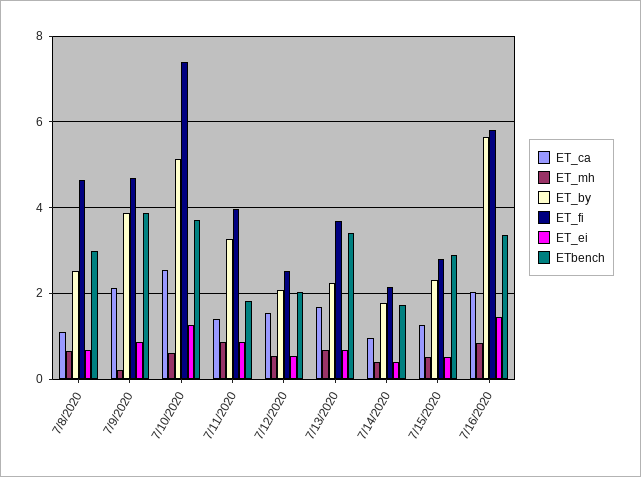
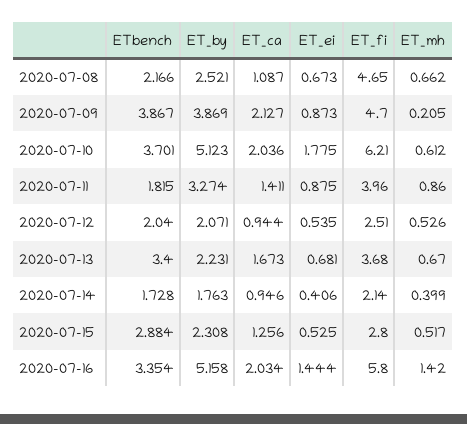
ETbench, 7/8/2020: 3 -> 2.166
ET_ca, 7/10/2020: 2.6 -> 2.036
ET_fi, 7/10/2020: 7.4 -> 6.21
ET_ei, 7/10/2020: 1.2 -> 1.775
ET_ca, 7/12/2020: 1.6 -> 0.944
ET_mh, 7/16/2020: 0.8 -> 1.42
ET_by, 7/16/2020: 5.6 -> 5.158

